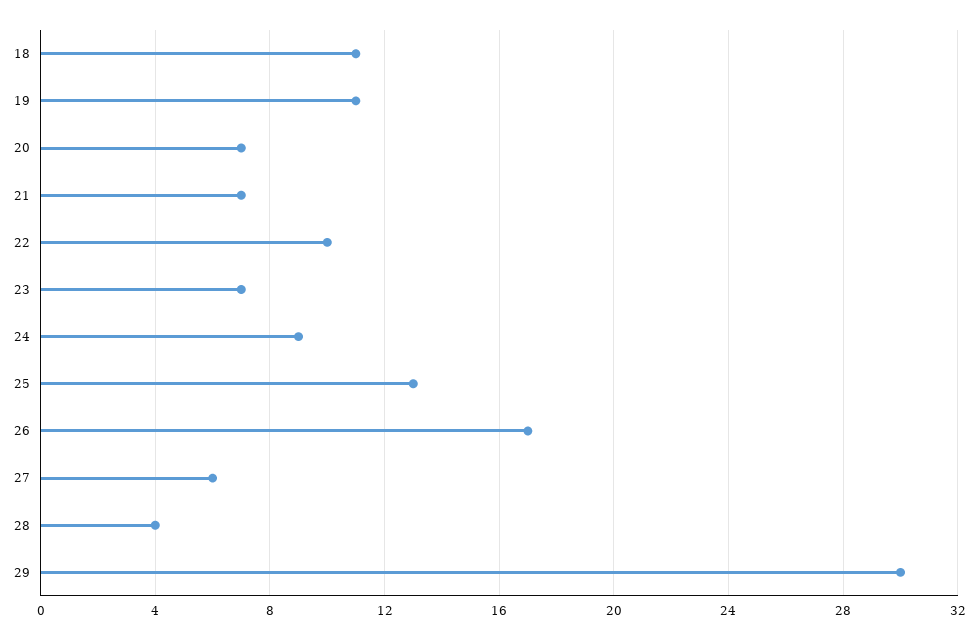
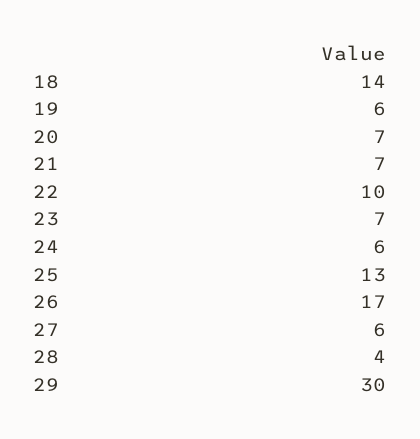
18: 11 -> 14
19: 11 -> 6
24: 9 -> 6

